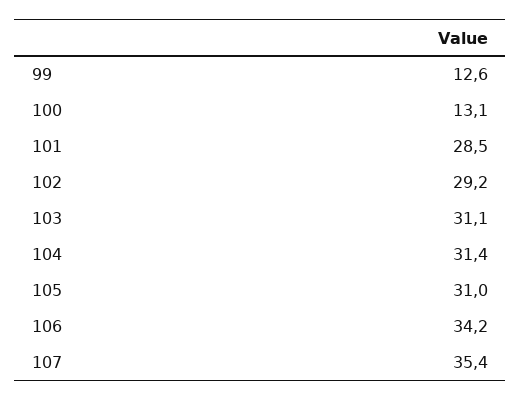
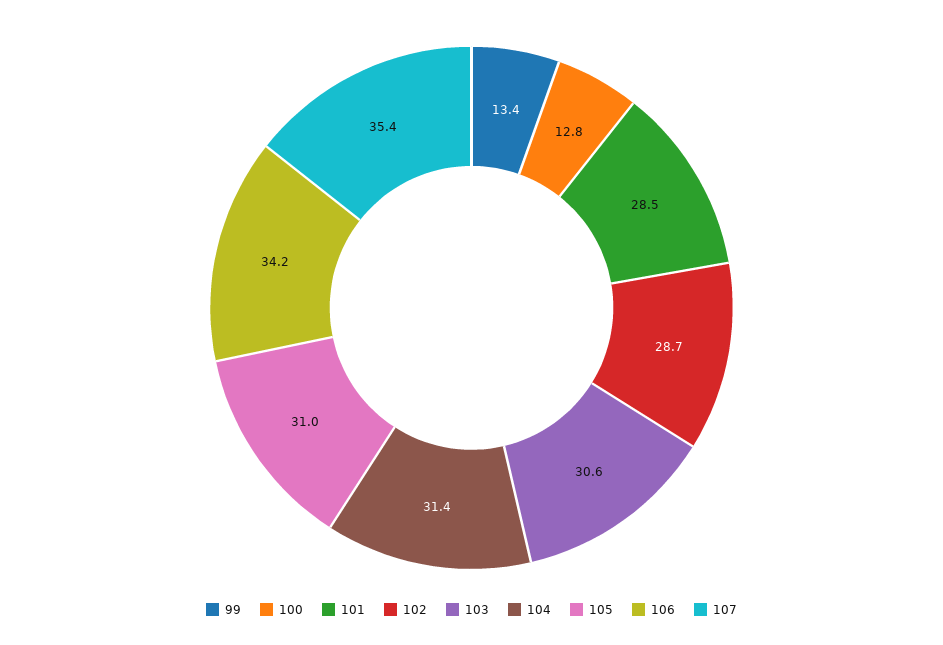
99: 12.6 -> 13.4
100: 13.1 -> 12.8
102: 29.2 -> 28.7
103: 31.1 -> 30.6

